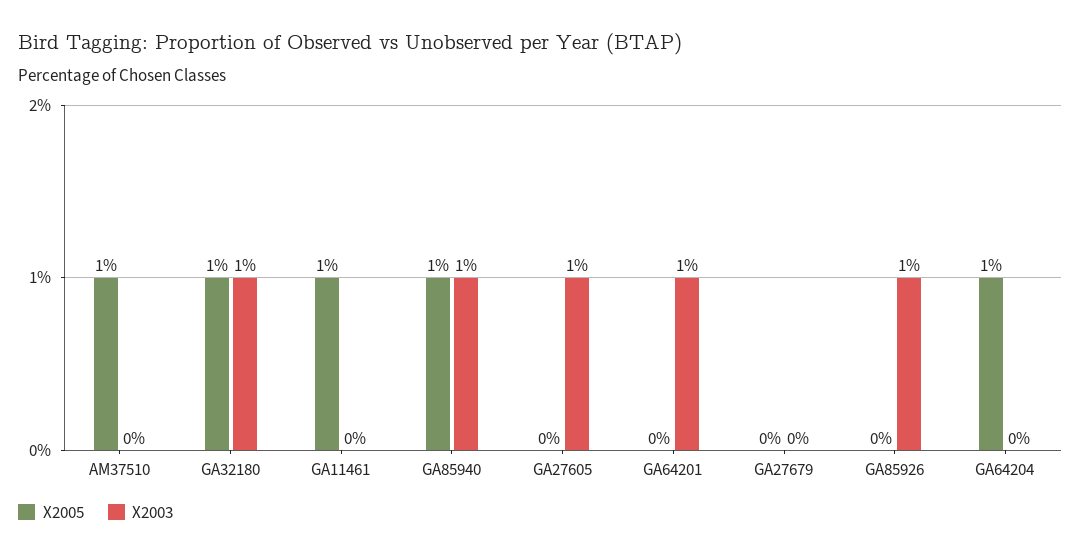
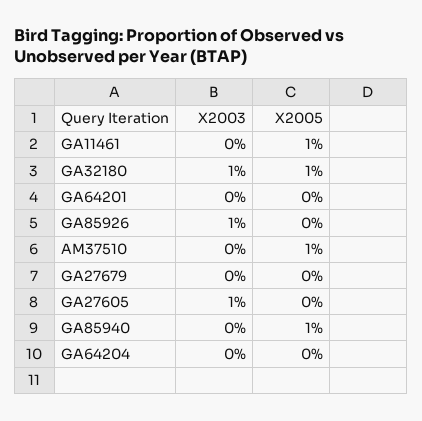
X2003, GA85940: 1 -> 0
X2003, GA64201: 1 -> 0
X2005, GA64204: 1 -> 0

